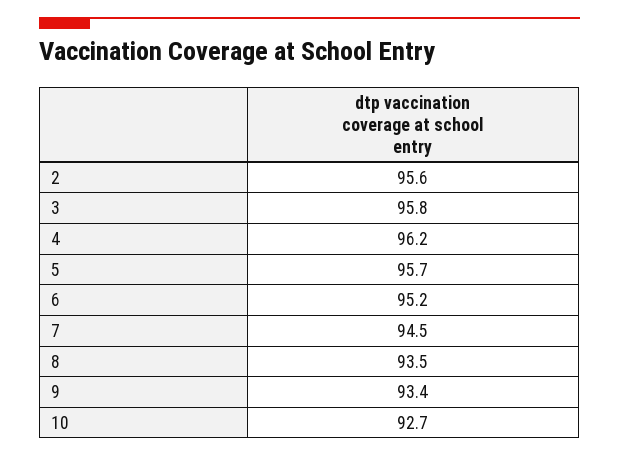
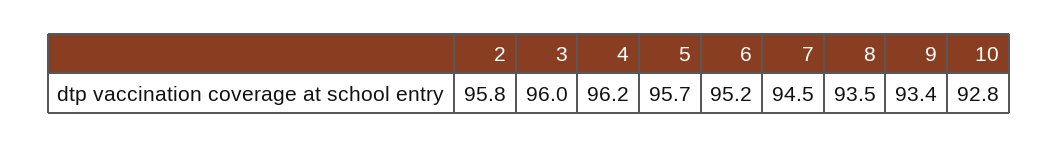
2: 95.6 -> 95.8
3: 95.8 -> 96
10: 92.7 -> 92.8

